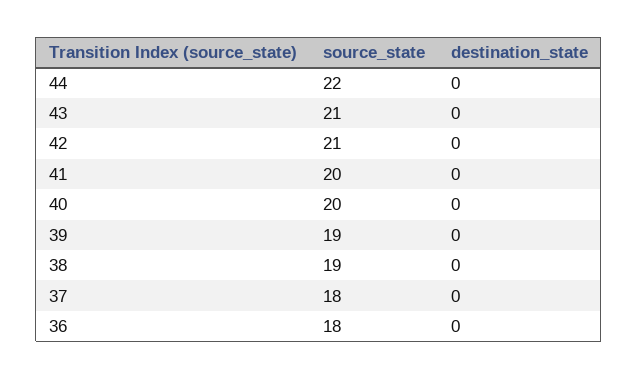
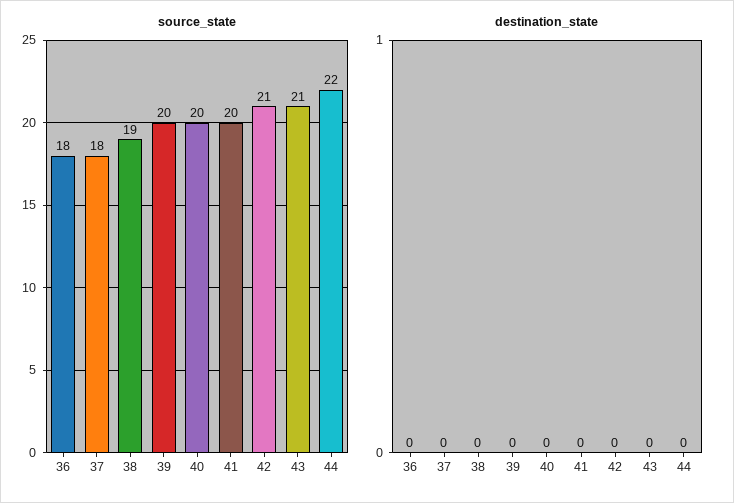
source_state, 39: 19 -> 20

